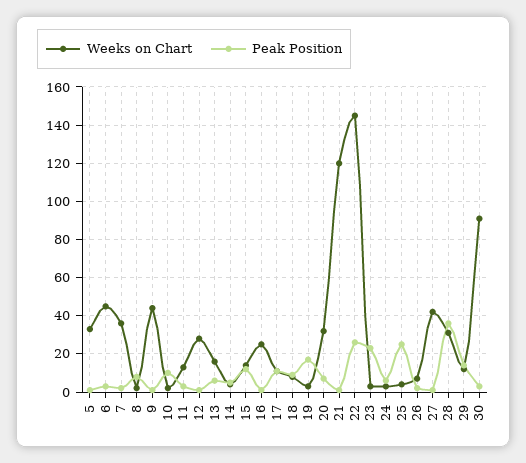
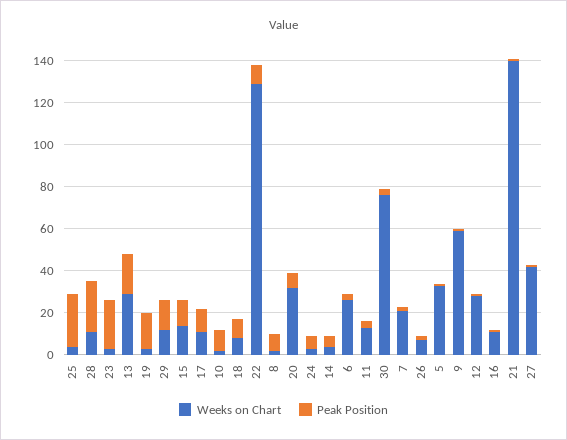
Weeks on Chart, 6: 45 -> 25
Weeks on Chart, 7: 35 -> 20
Weeks on Chart, 9: 45 -> 60
Weeks on Chart, 13: 15 -> 30
Peak Position, 13: 5 -> 20
Weeks on Chart, 16: 25 -> 10
Weeks on Chart, 21: 120 -> 140
Weeks on Chart, 22: 145 -> 130
Peak Position, 22: 25 -> 10
Weeks on Chart, 28: 30 -> 10
Peak Position, 28: 35 -> 25
Weeks on Chart, 30: 90 -> 75

